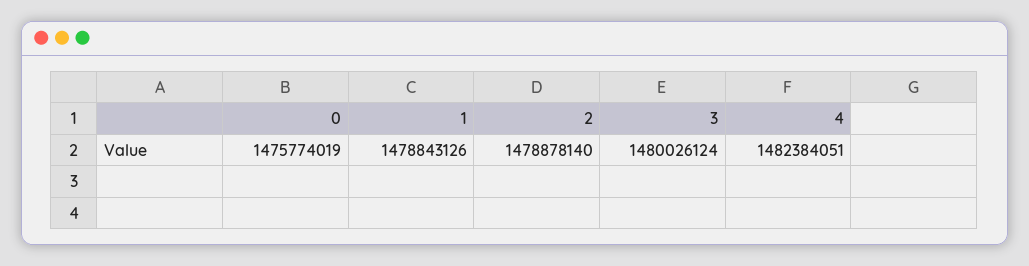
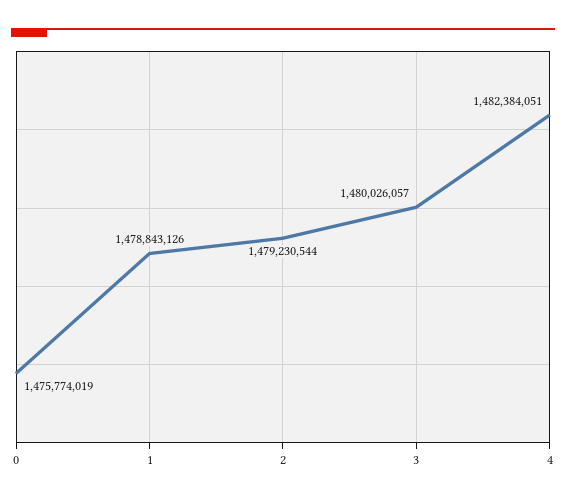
2: 1478878140 -> 1479230544
3: 1480026124 -> 1480026057

